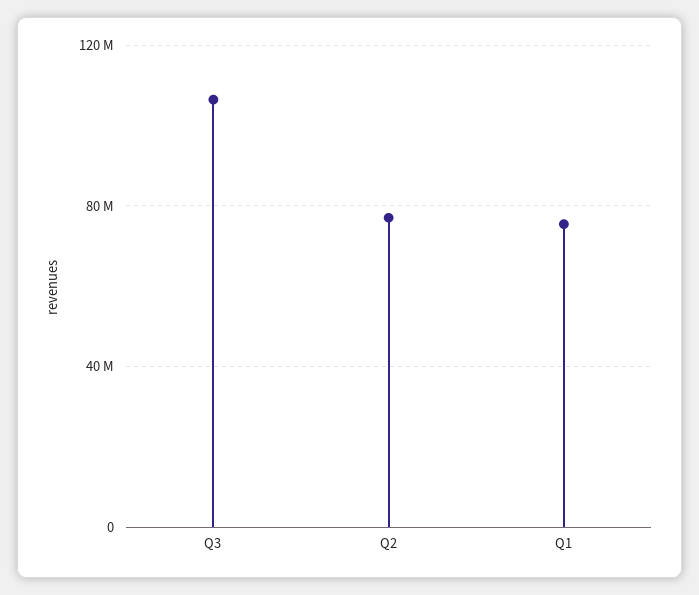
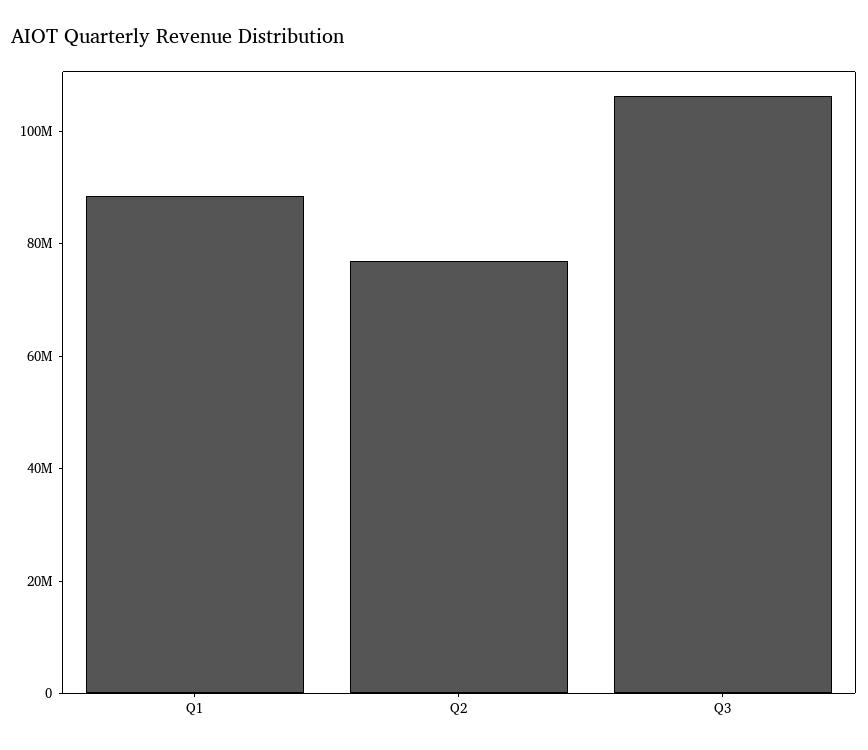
Q1: 75000000 -> 90000000

